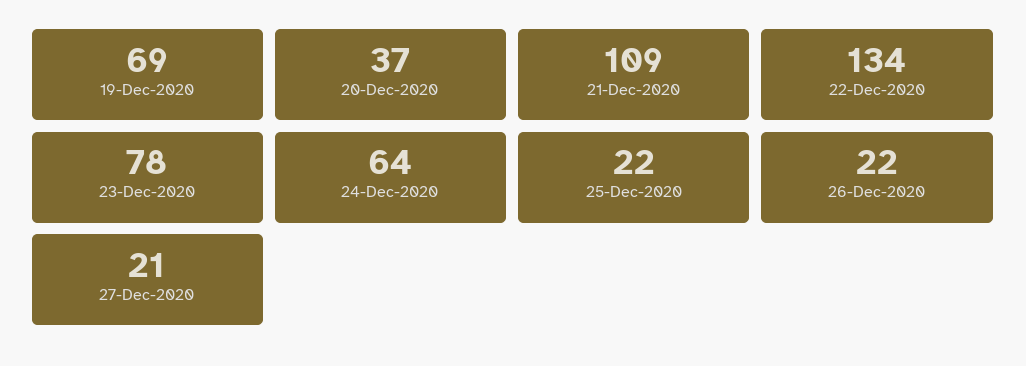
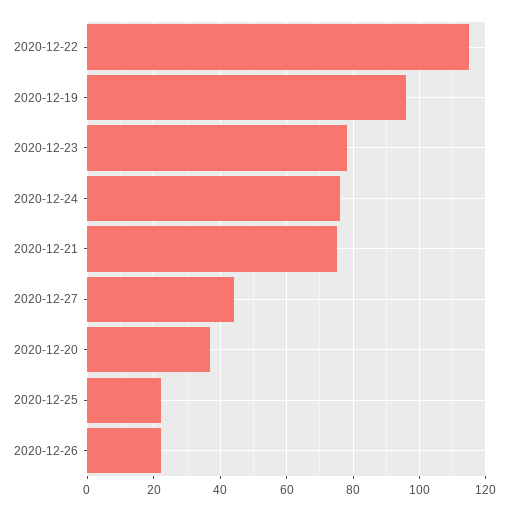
19-Dec-2020: 69 -> 95
21-Dec-2020: 109 -> 75
22-Dec-2020: 134 -> 115
24-Dec-2020: 64 -> 75
27-Dec-2020: 21 -> 45

